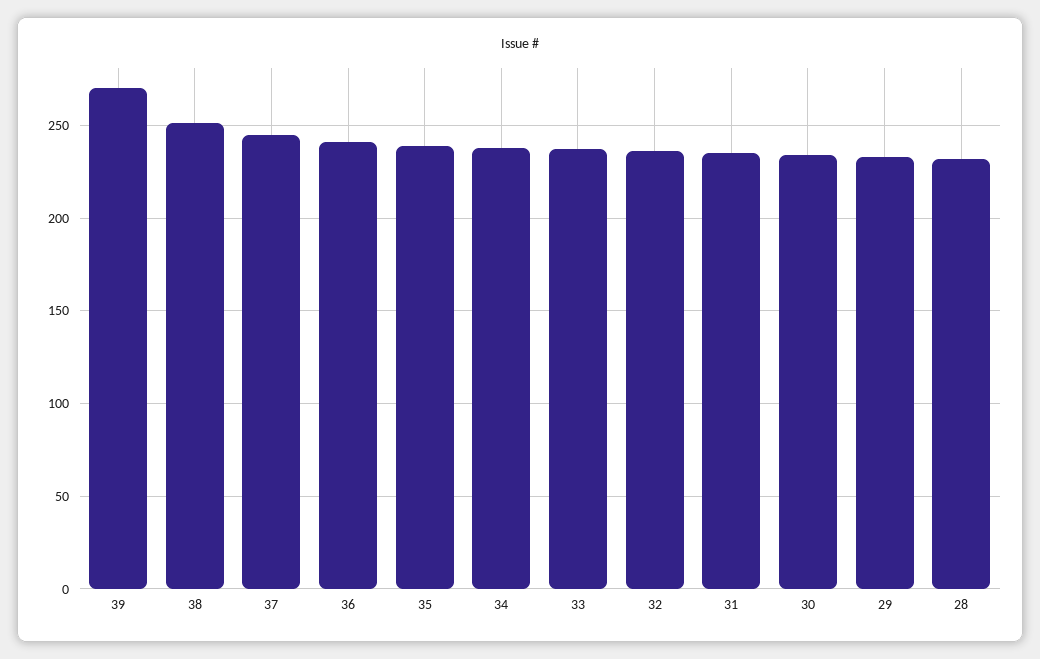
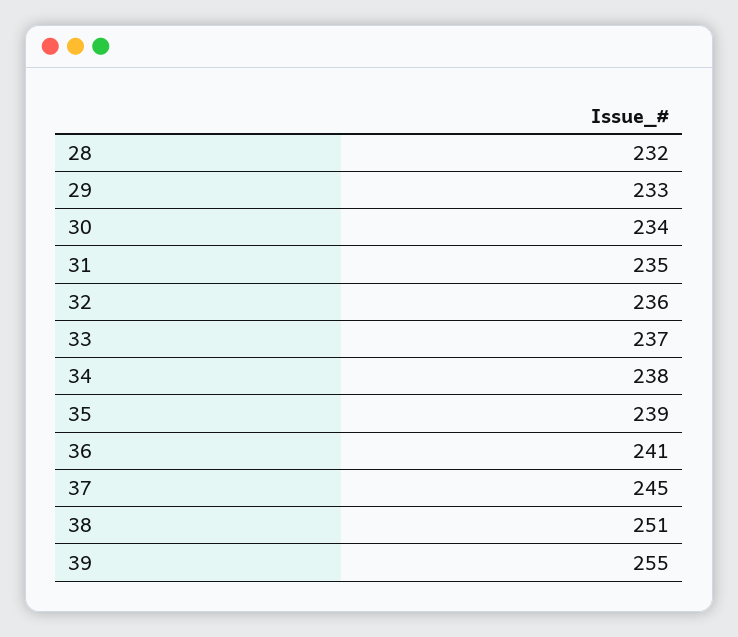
39: 270 -> 255

